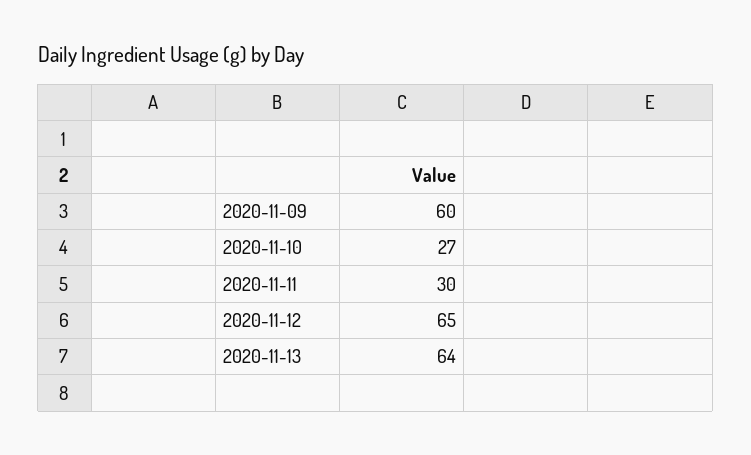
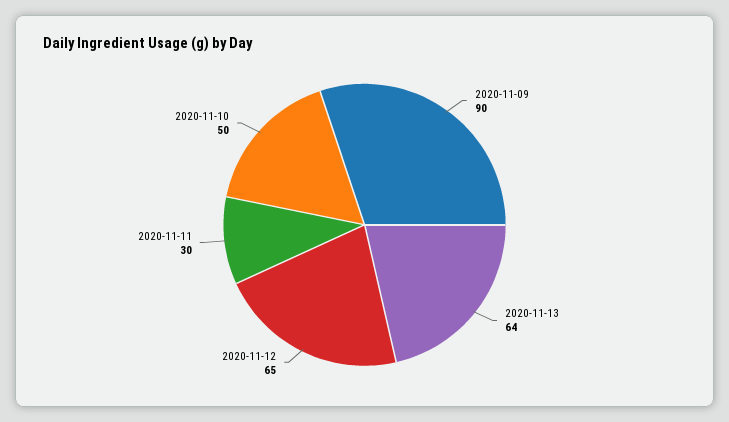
2020-11-09: 60 -> 90
2020-11-10: 27 -> 50

